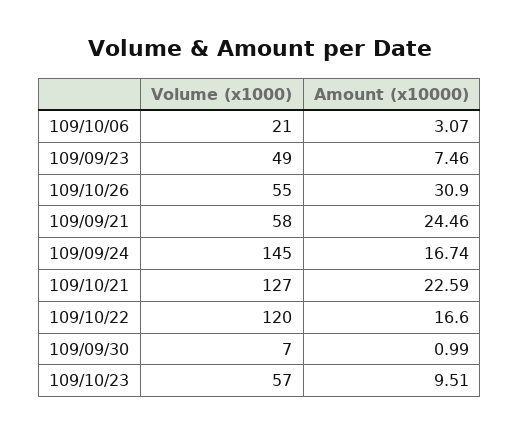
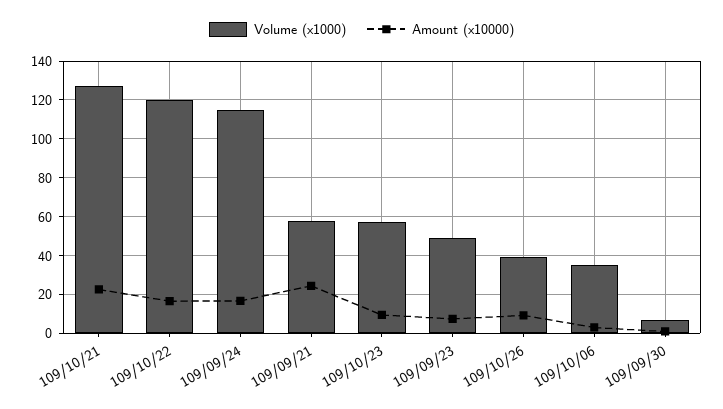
Volume (x1000), 109/10/06: 21 -> 35
Volume (x1000), 109/10/26: 55 -> 40
Amount (x10000), 109/10/26: 30.9 -> 10
Volume (x1000), 109/09/24: 145 -> 115

